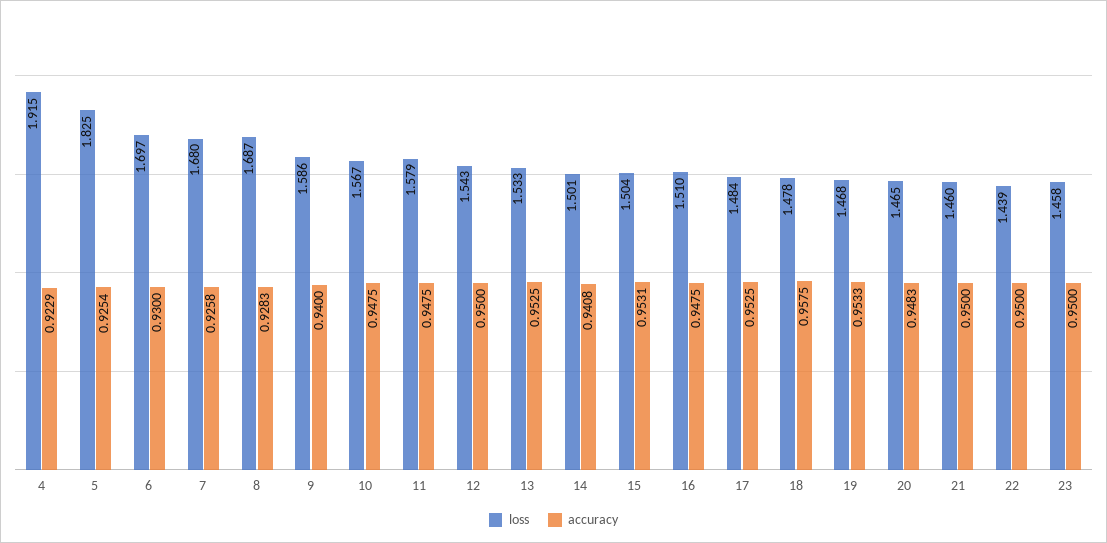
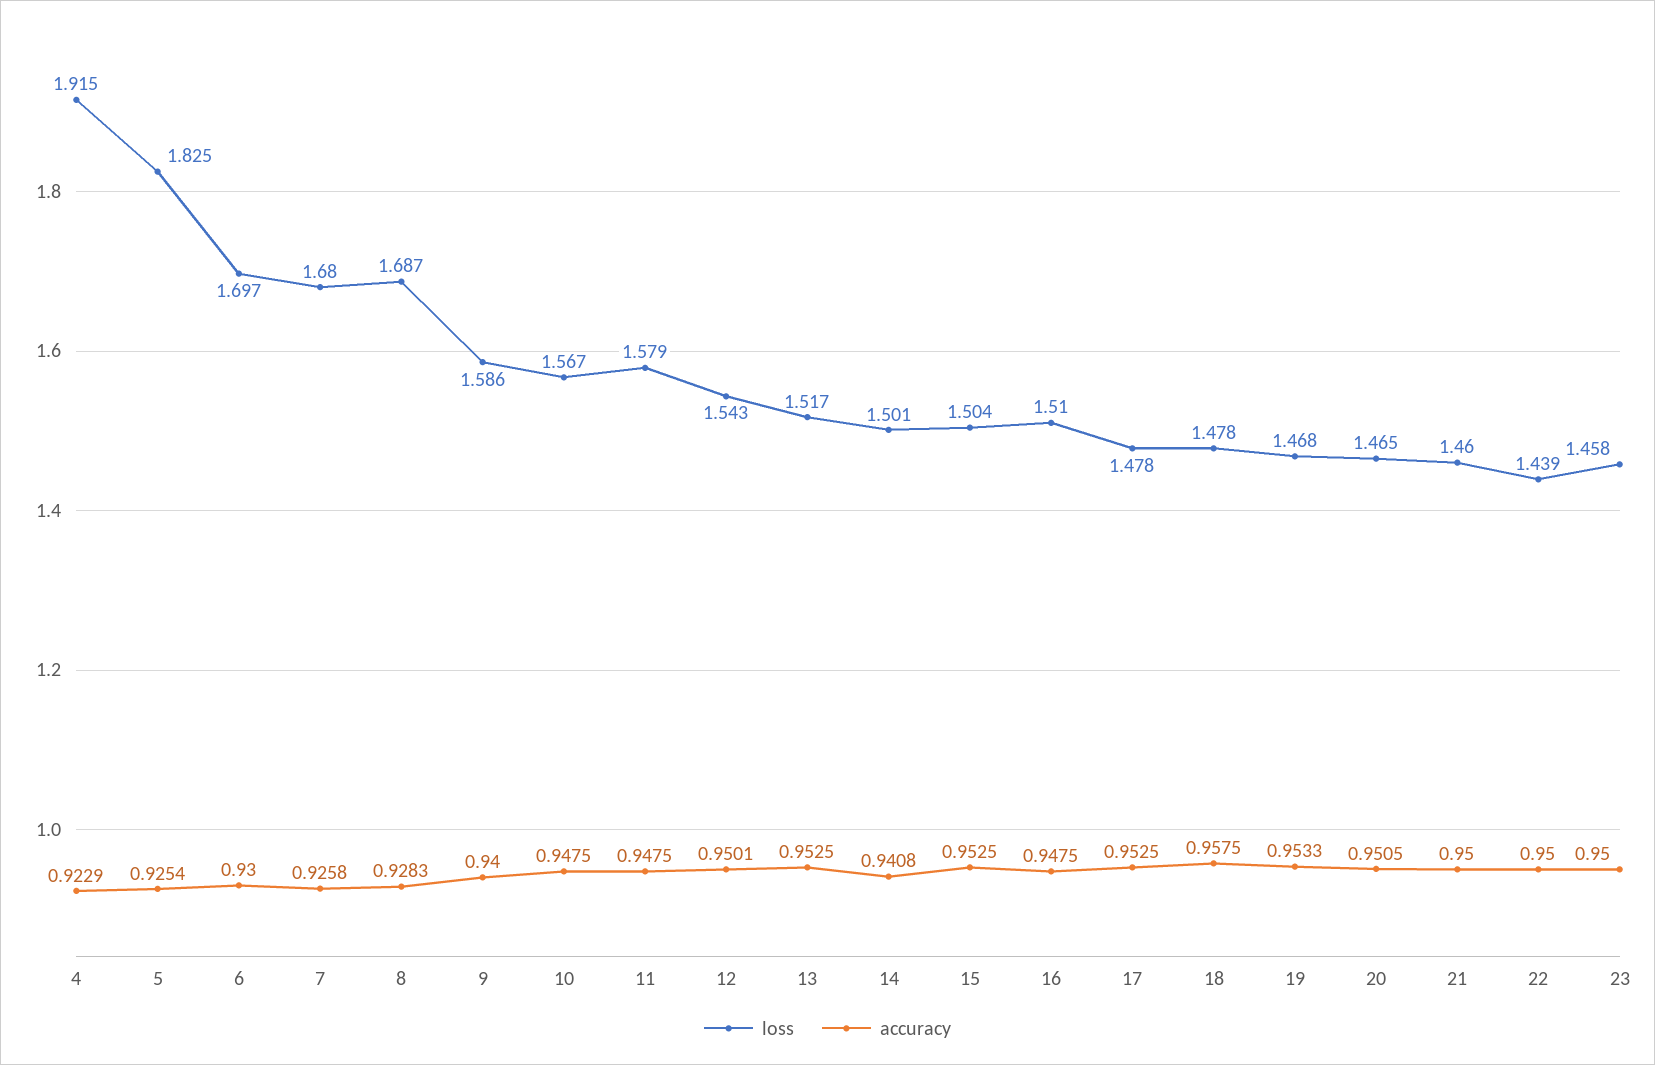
accuracy, 12: 0.95 -> 0.9501
loss, 13: 1.533 -> 1.517
accuracy, 15: 0.9531 -> 0.9525
loss, 17: 1.484 -> 1.478
accuracy, 20: 0.9483 -> 0.9505

